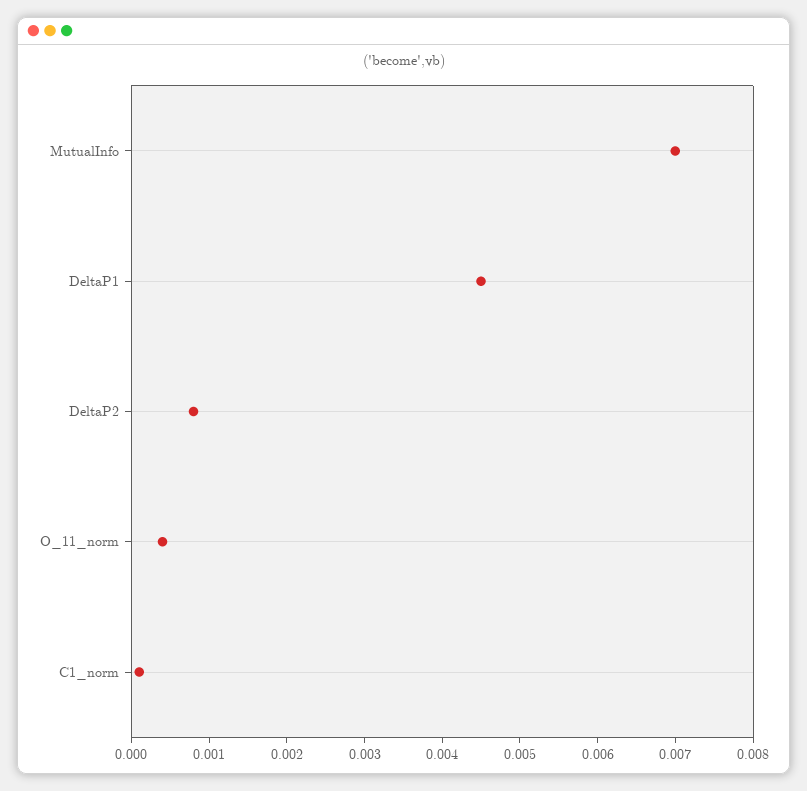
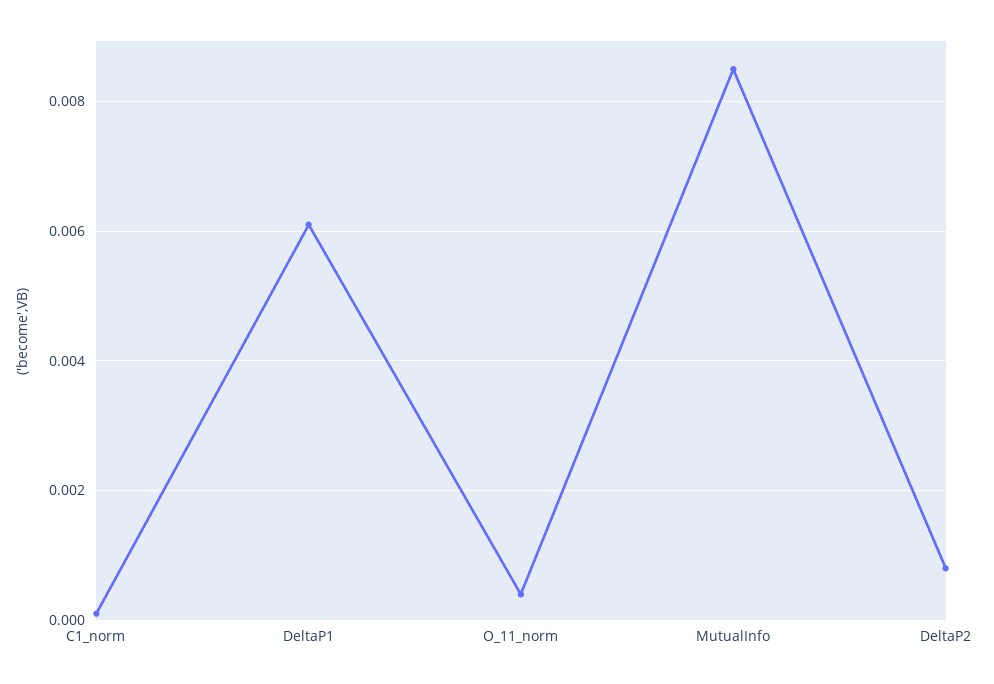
MutualInfo: 0.007 -> 0.0085
DeltaP1: 0.0045 -> 0.006

